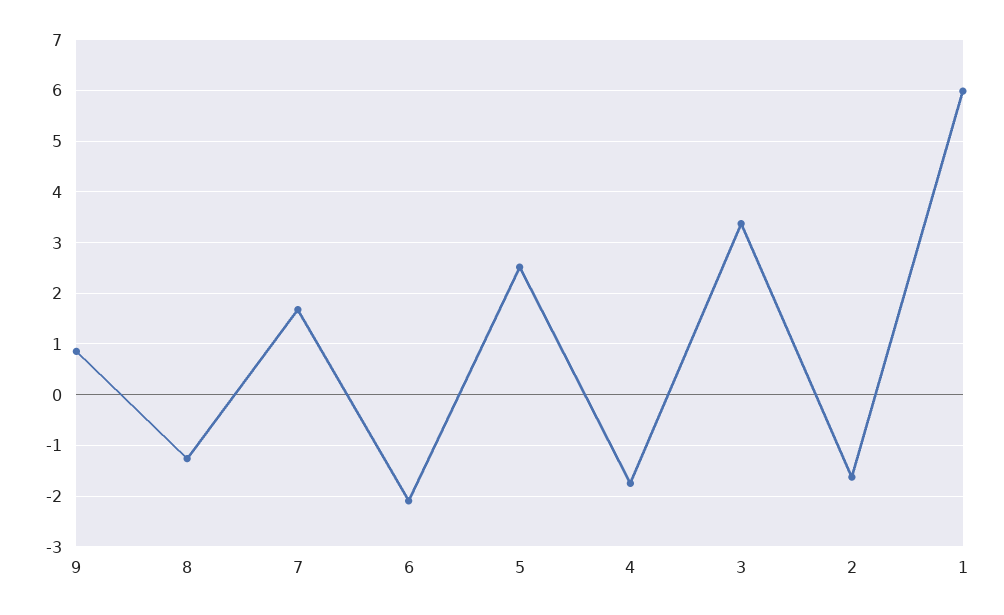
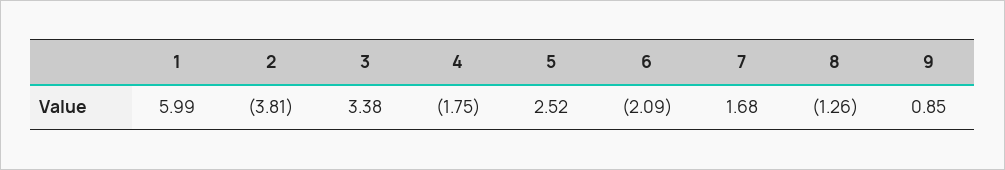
2: -1.6 -> -3.81

